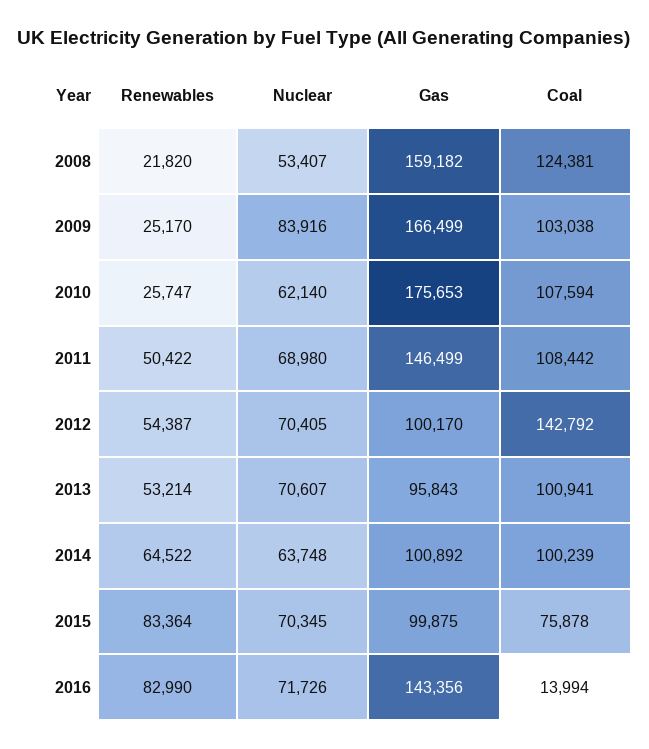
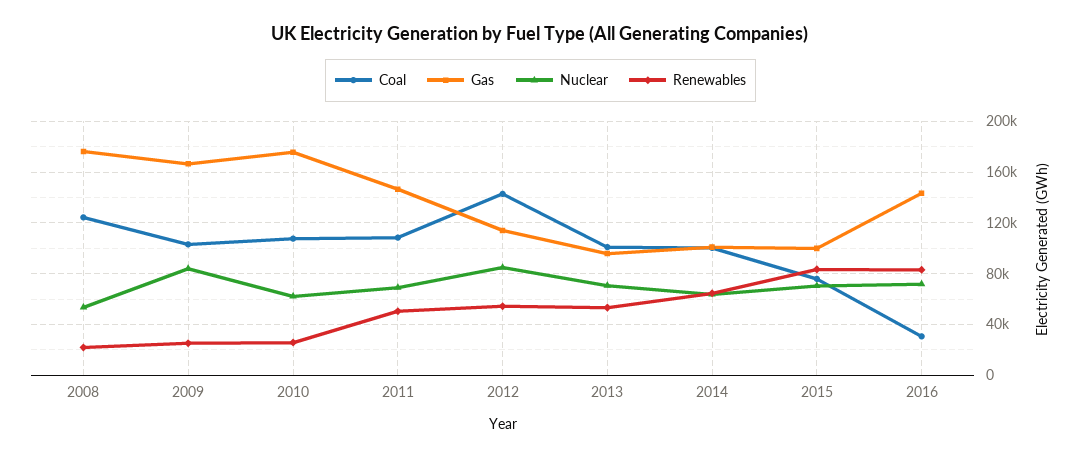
Gas, 2008: 159182 -> 175000
Nuclear, 2012: 70405 -> 85000
Gas, 2012: 100170 -> 115000
Coal, 2016: 13994 -> 30000

